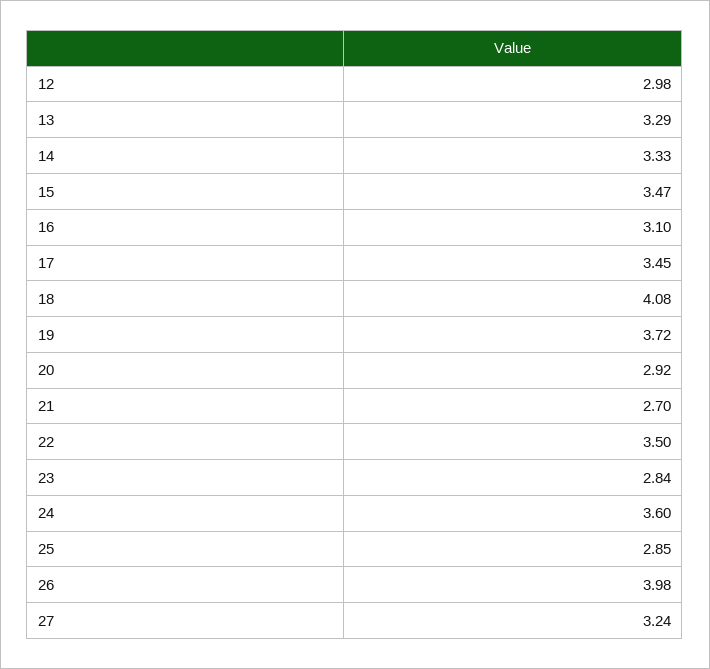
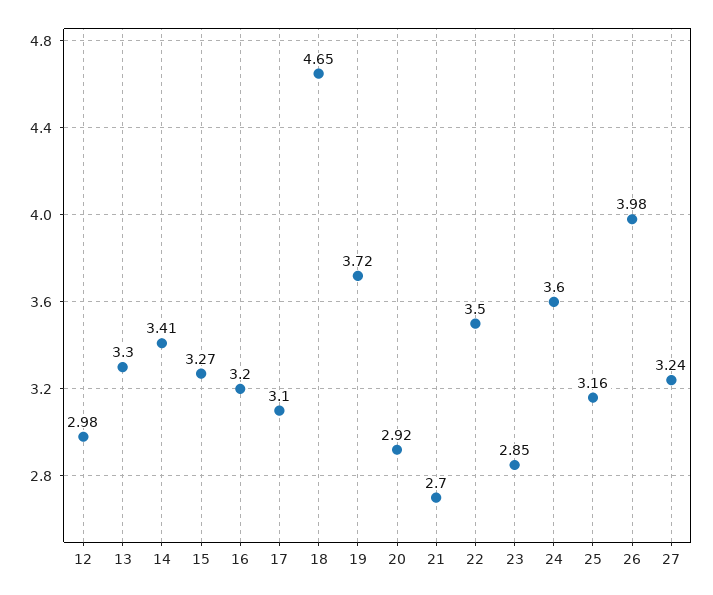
13: 3.29 -> 3.3
14: 3.33 -> 3.41
15: 3.47 -> 3.27
16: 3.1 -> 3.2
17: 3.45 -> 3.1
18: 4.08 -> 4.65
23: 2.84 -> 2.85
25: 2.85 -> 3.16

